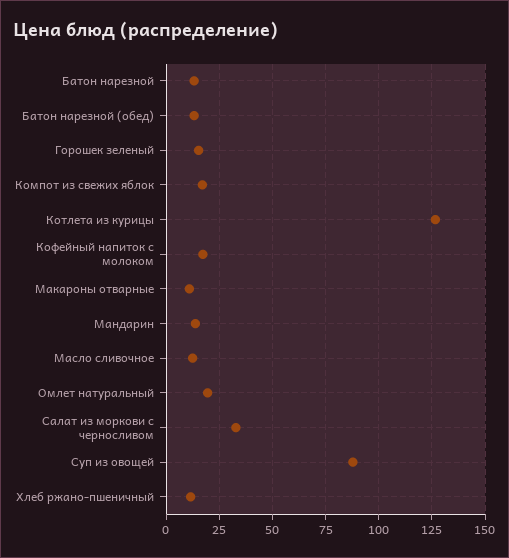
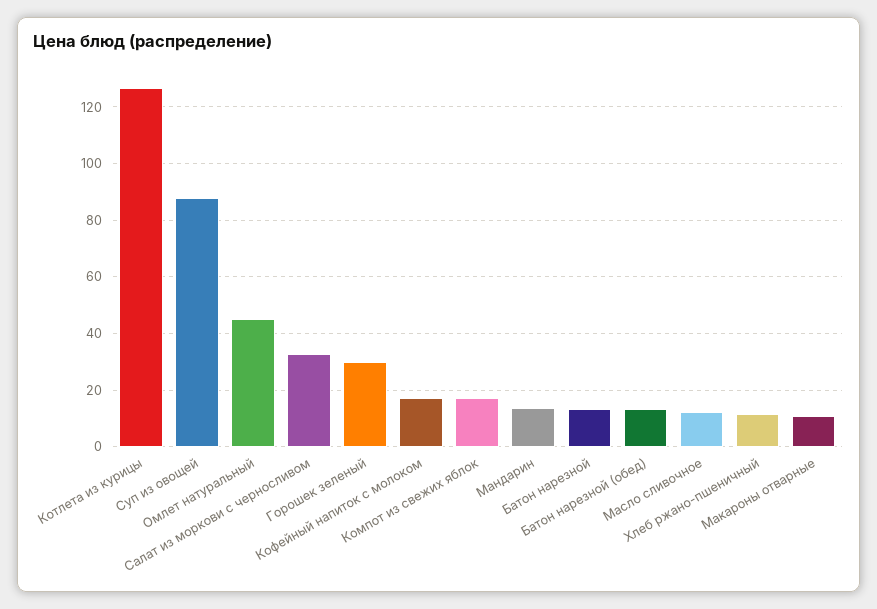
Горошек зеленый: 15 -> 30
Омлет натуральный: 20 -> 45

